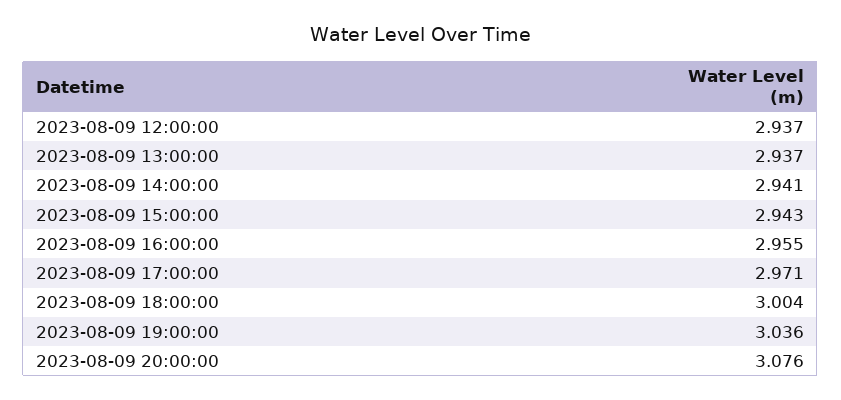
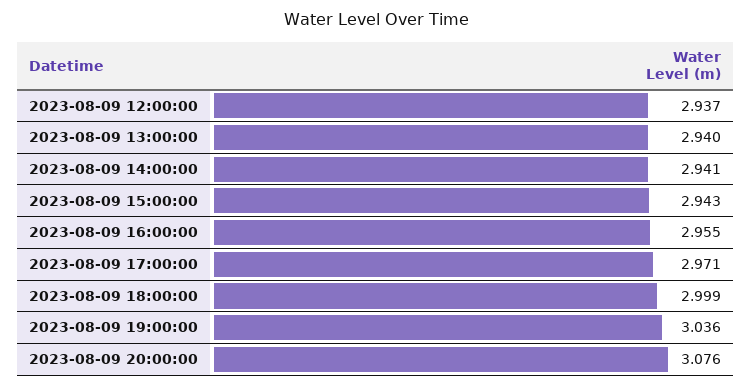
2023-08-09 13:00:00: 2.937 -> 2.94
2023-08-09 18:00:00: 3.004 -> 2.999

